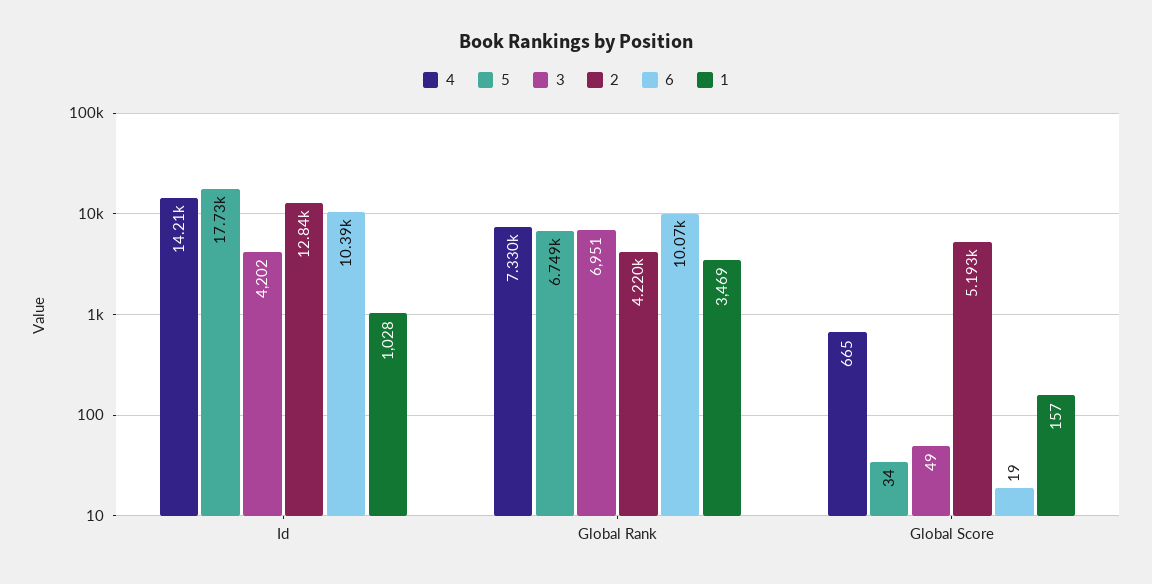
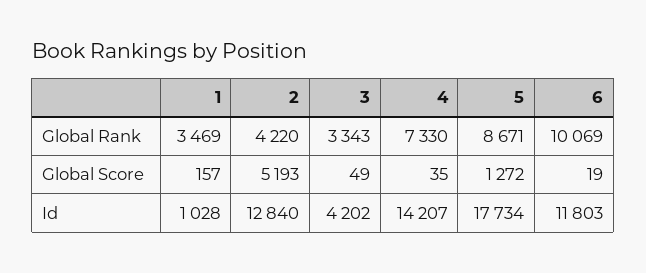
6, Id: 10390 -> 11803
5, Global Rank: 6749 -> 8671
3, Global Rank: 6951 -> 3343
4, Global Score: 665 -> 35
5, Global Score: 34 -> 1272

